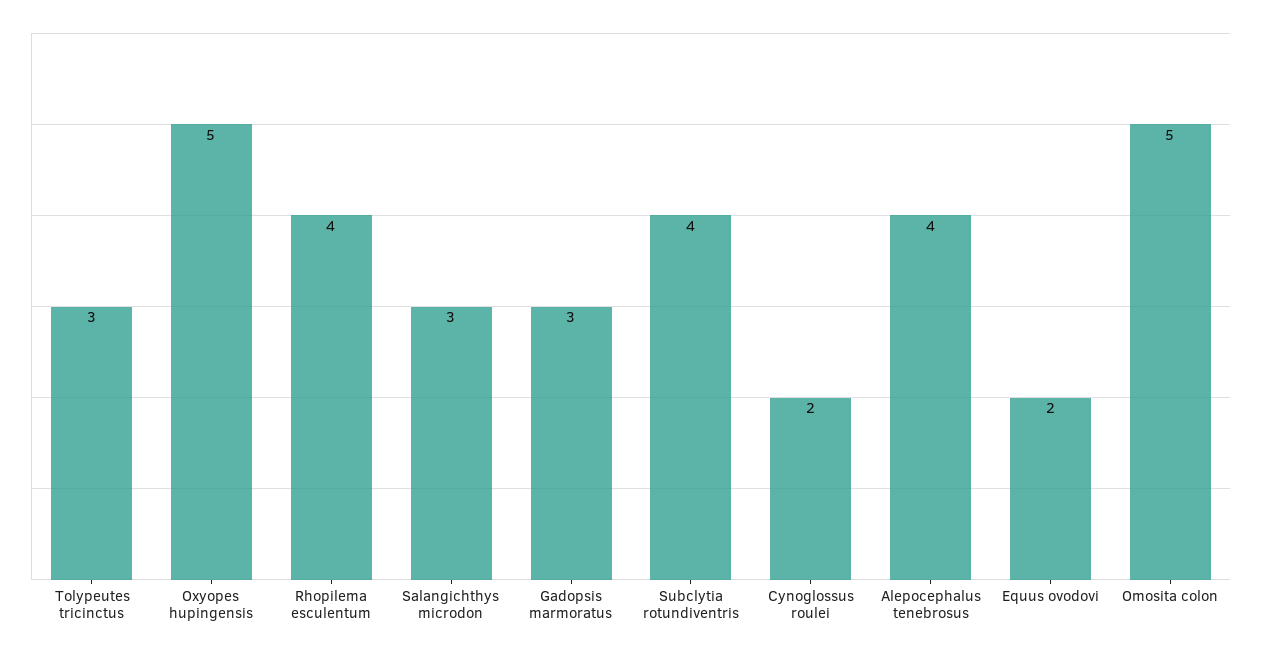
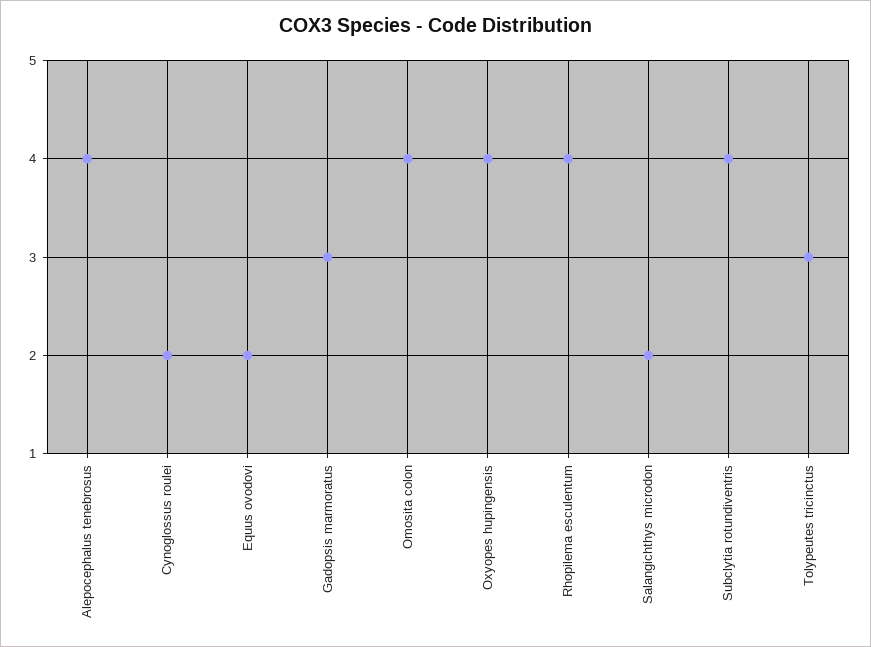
Oxyopes hupingensis: 5 -> 4
Salangichthys microdon: 3 -> 2
Omosita colon: 5 -> 4

